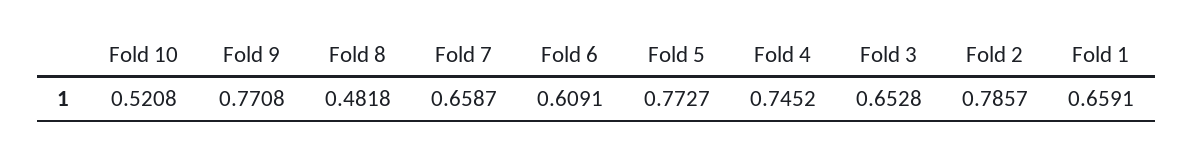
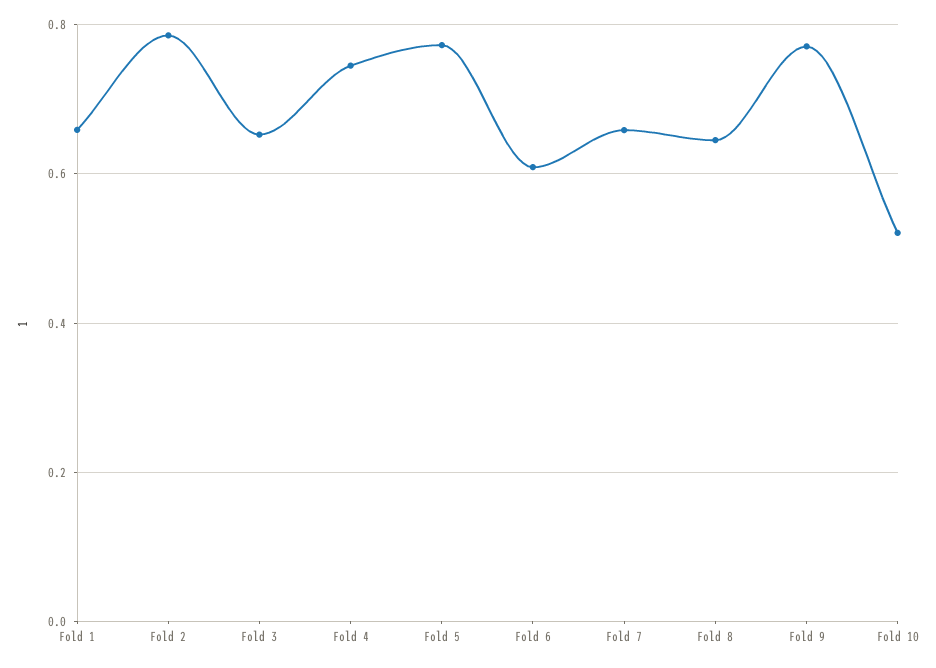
Fold 8: 0.4818 -> 0.64

